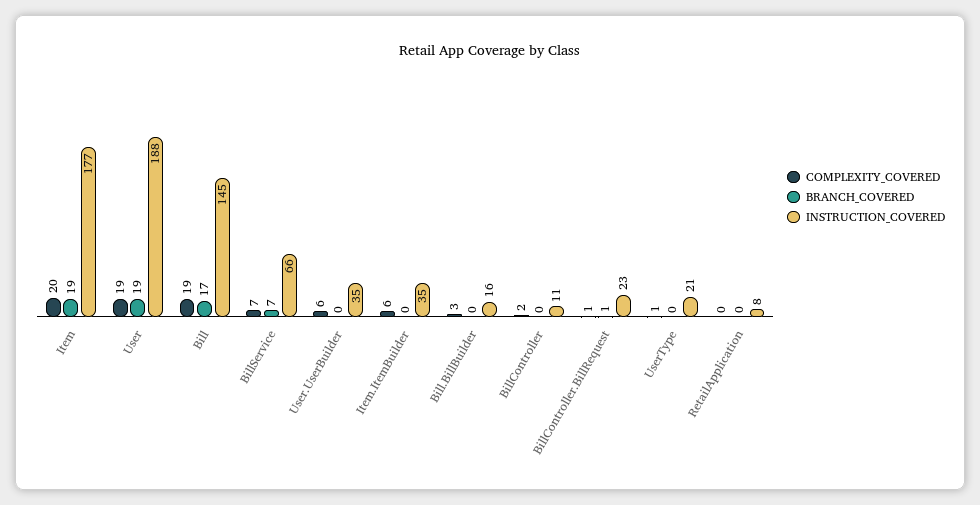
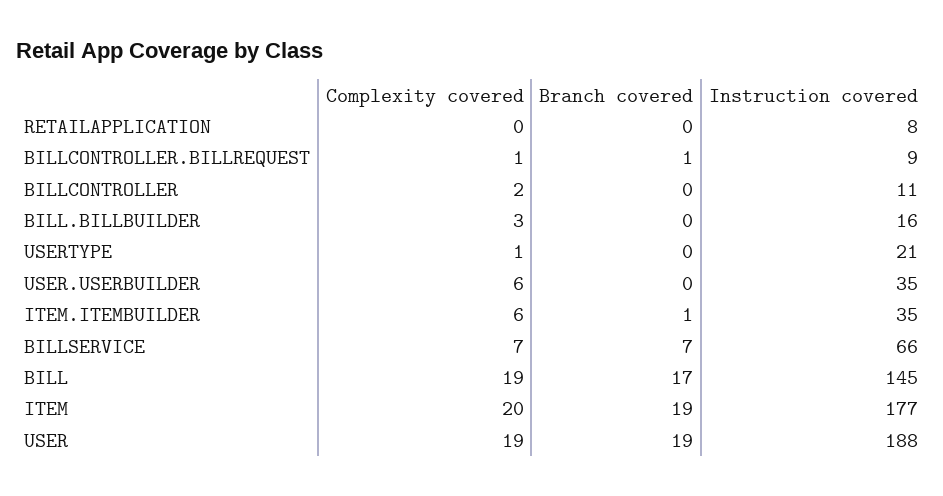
BRANCH_COVERED, Item.ItemBuilder: 0 -> 1
INSTRUCTION_COVERED, BillController.BillRequest: 23 -> 9

